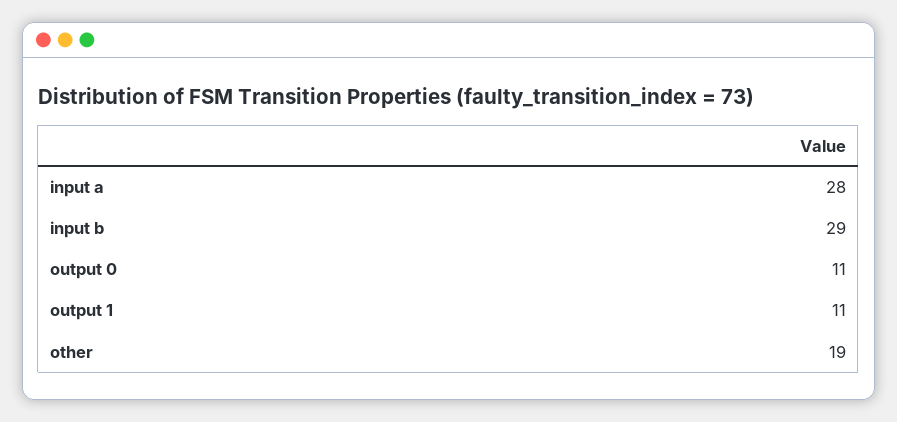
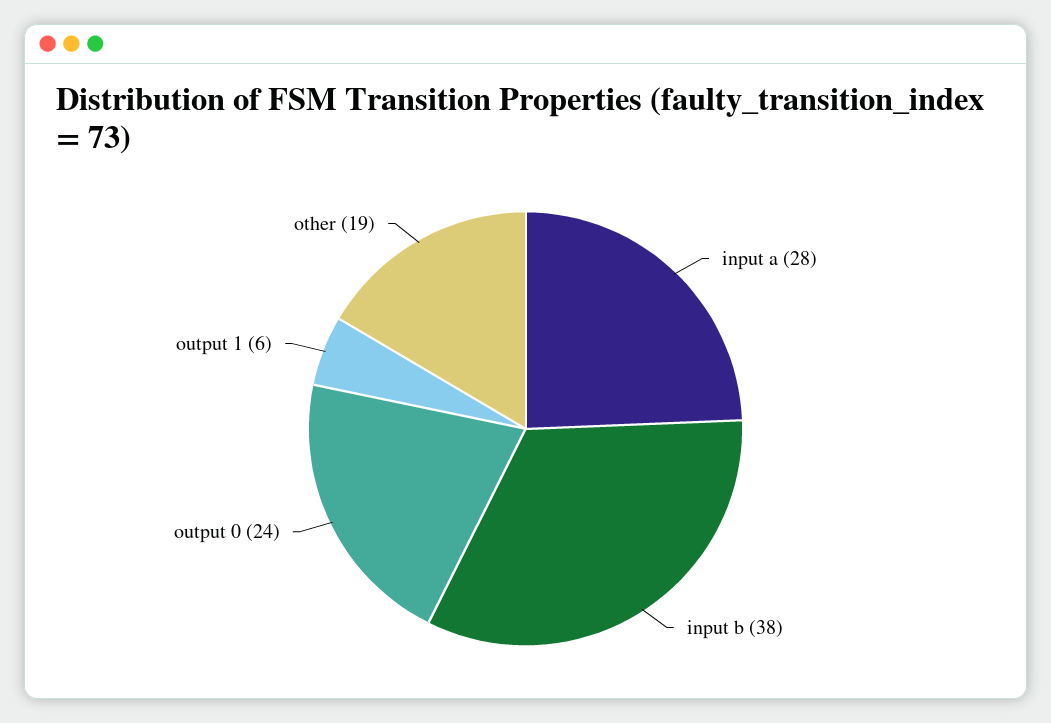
input b: 29 -> 38
output 0: 11 -> 24
output 1: 11 -> 6

